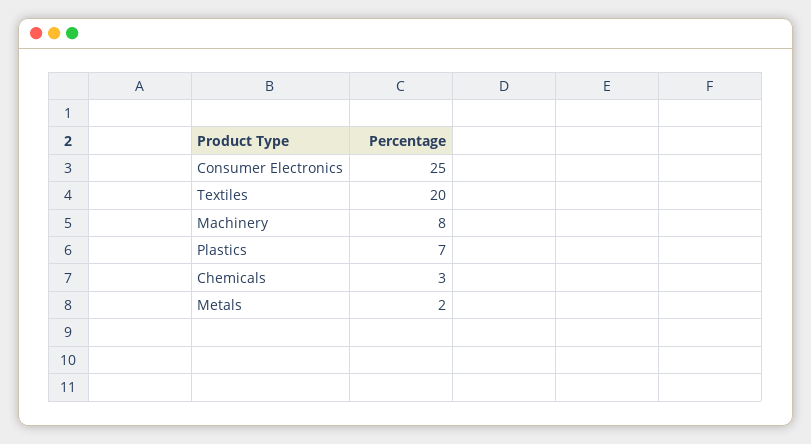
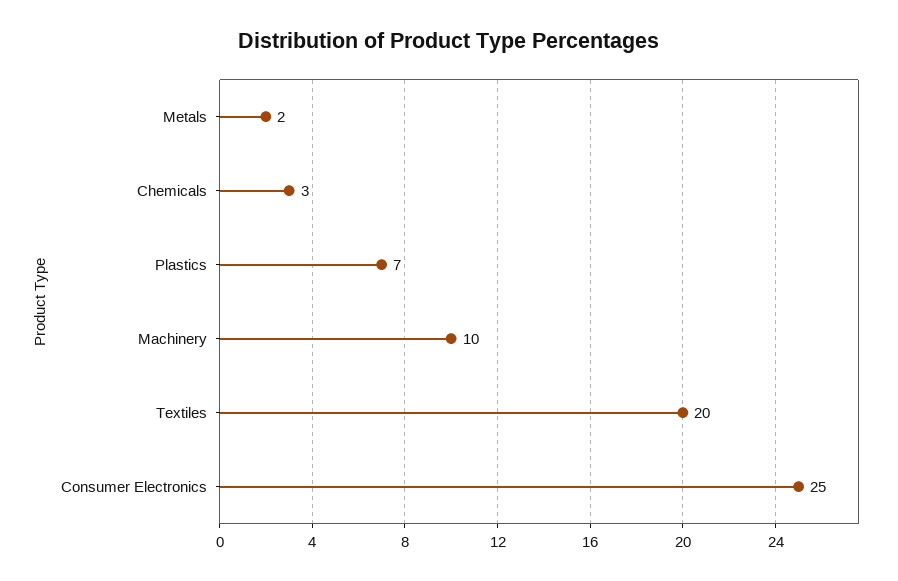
Machinery: 8 -> 10

